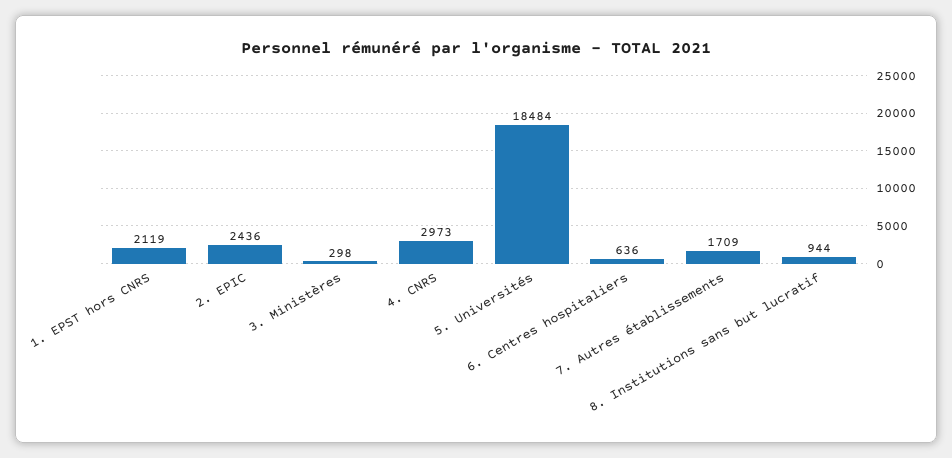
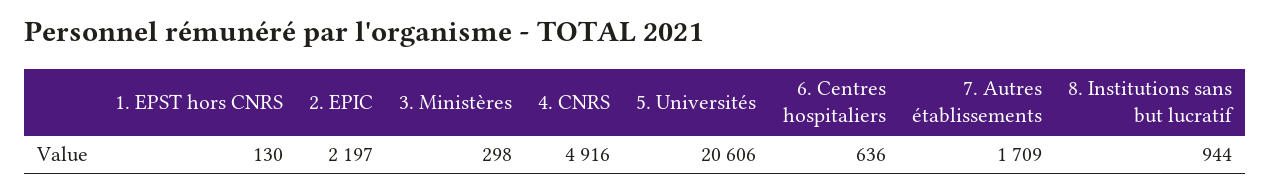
1. EPST hors CNRS: 2119 -> 130
2. EPIC: 2436 -> 2197
4. CNRS: 2973 -> 4916
5. Universités: 18484 -> 20606

